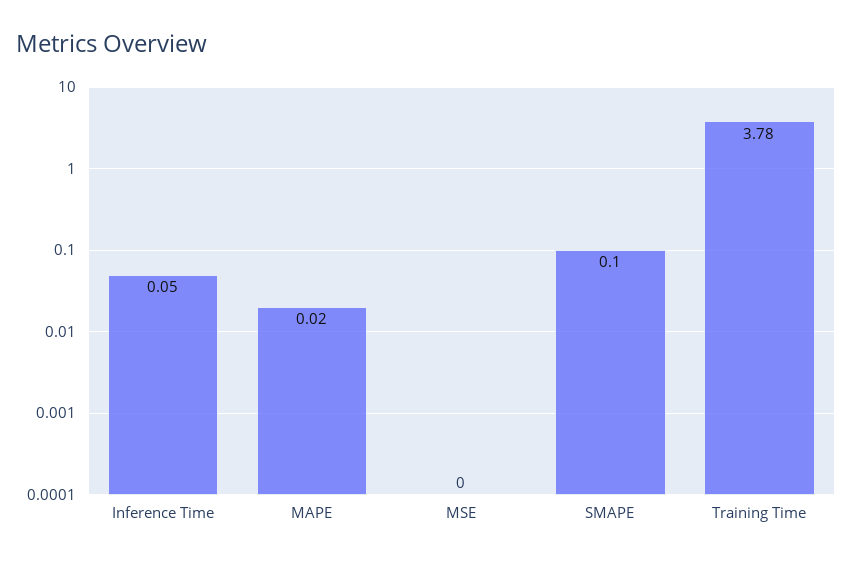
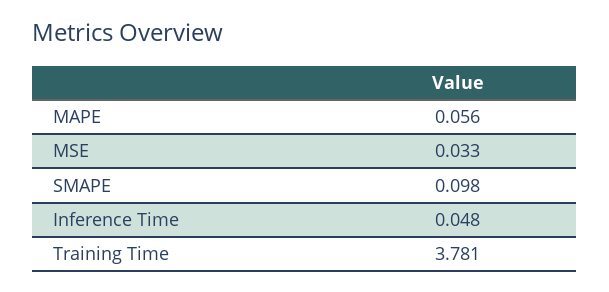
MAPE: 0.02 -> 0.056
MSE: 0 -> 0.033

